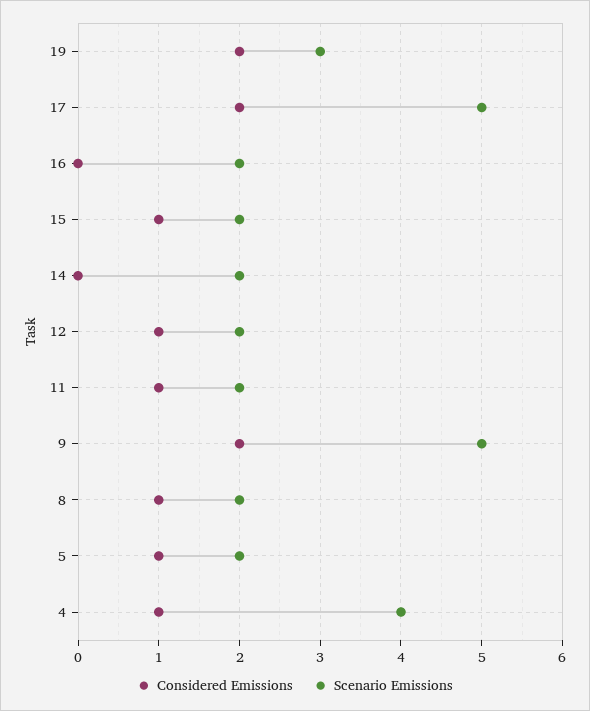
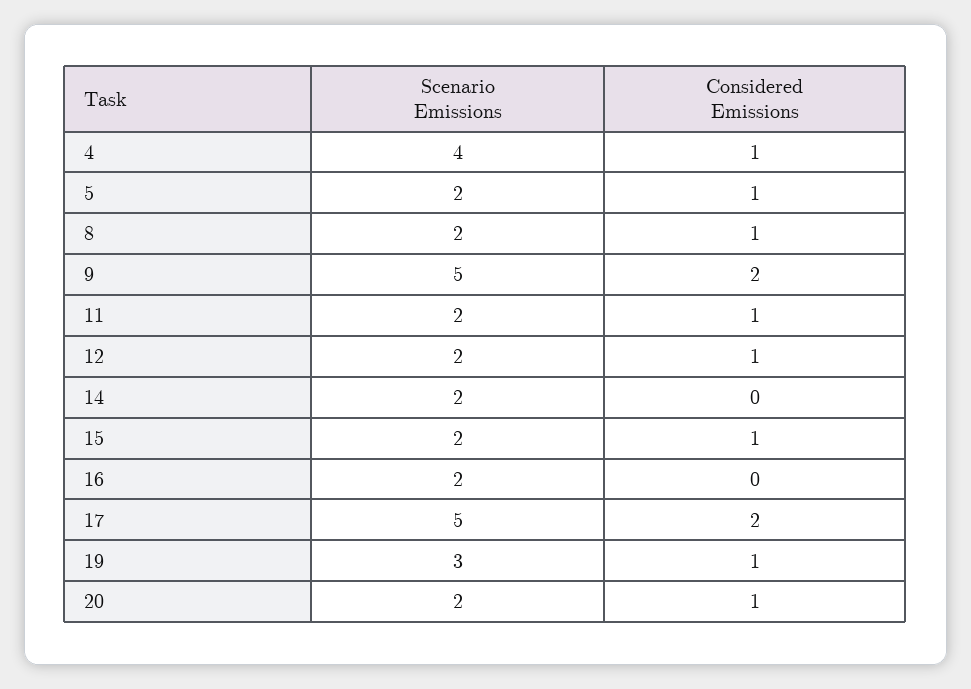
Considered Emissions, 19: 2 -> 1
Scenario Emissions, 20: none -> 2
Considered Emissions, 20: none -> 1

